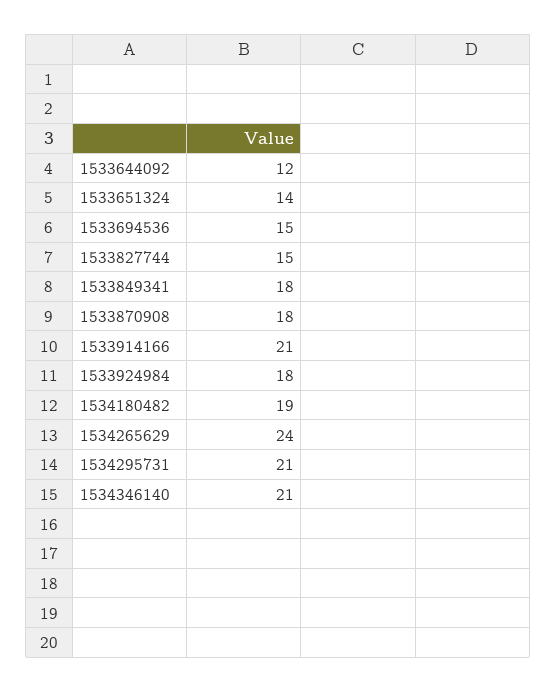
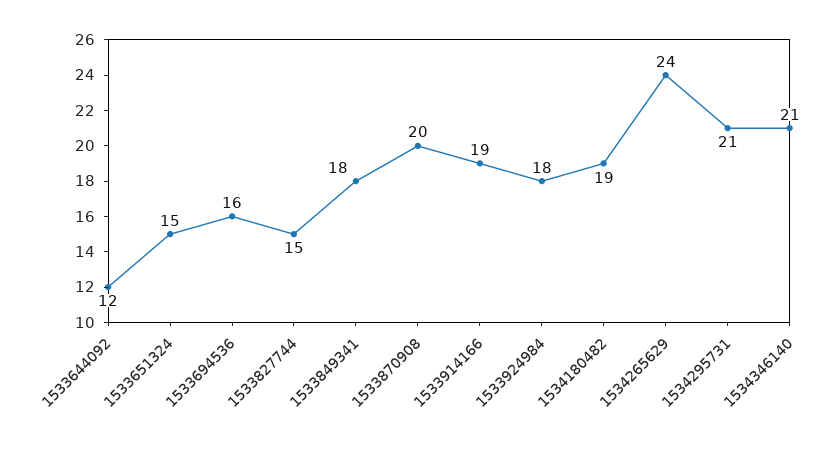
1533651324: 14 -> 15
1533694536: 15 -> 16
1533870908: 18 -> 20
1533914166: 21 -> 19

